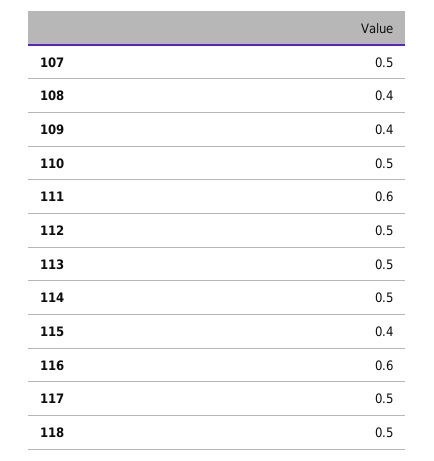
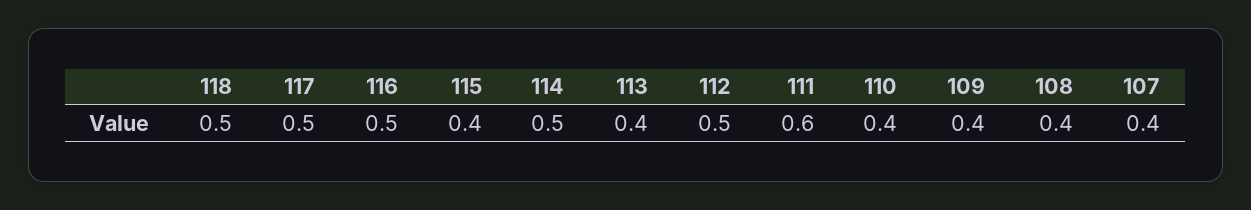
107: 0.5 -> 0.4
110: 0.5 -> 0.4
113: 0.5 -> 0.4
116: 0.6 -> 0.5

